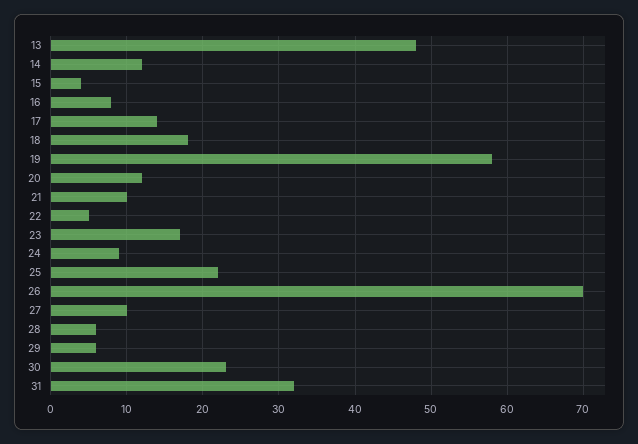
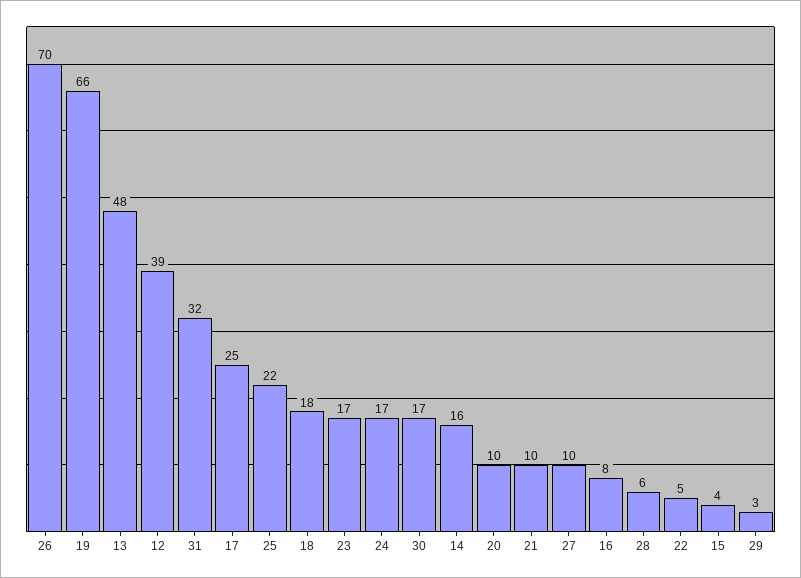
14: 12 -> 16
17: 14 -> 25
19: 58 -> 66
20: 12 -> 10
24: 9 -> 17
29: 6 -> 3
30: 23 -> 17
12: none -> 39

